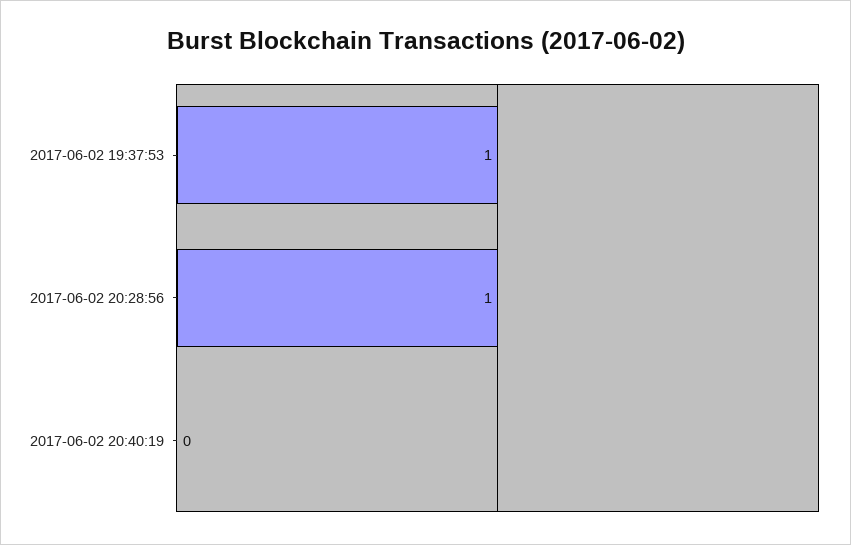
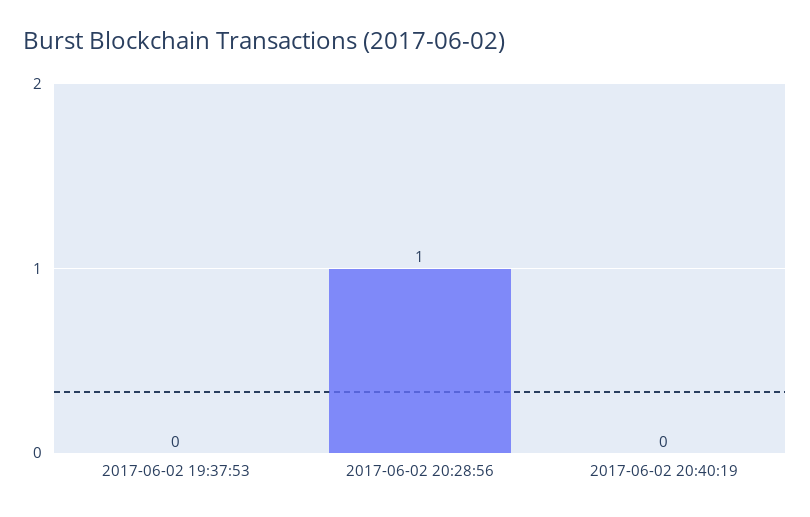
2017-06-02 19:37:53: 1 -> 0

